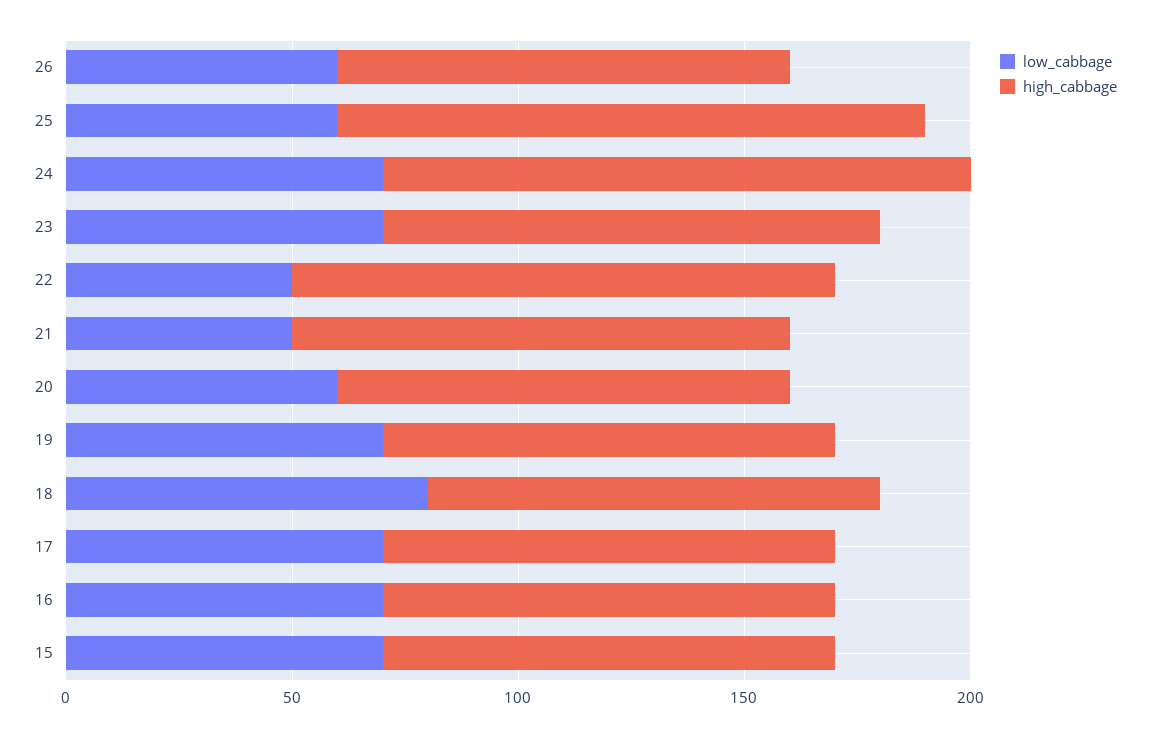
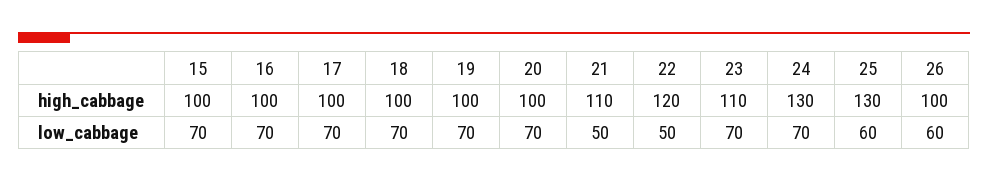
low_cabbage, 20: 60 -> 70
low_cabbage, 18: 80 -> 70

